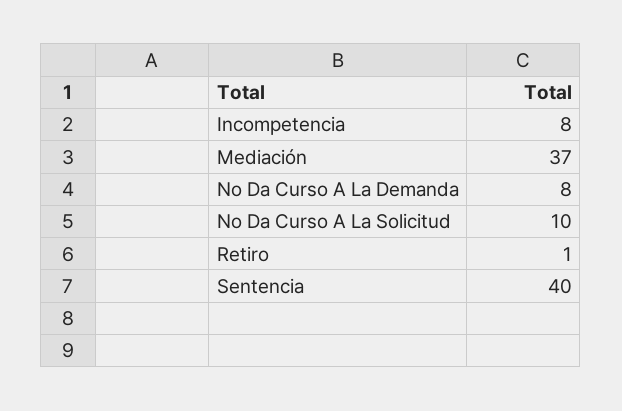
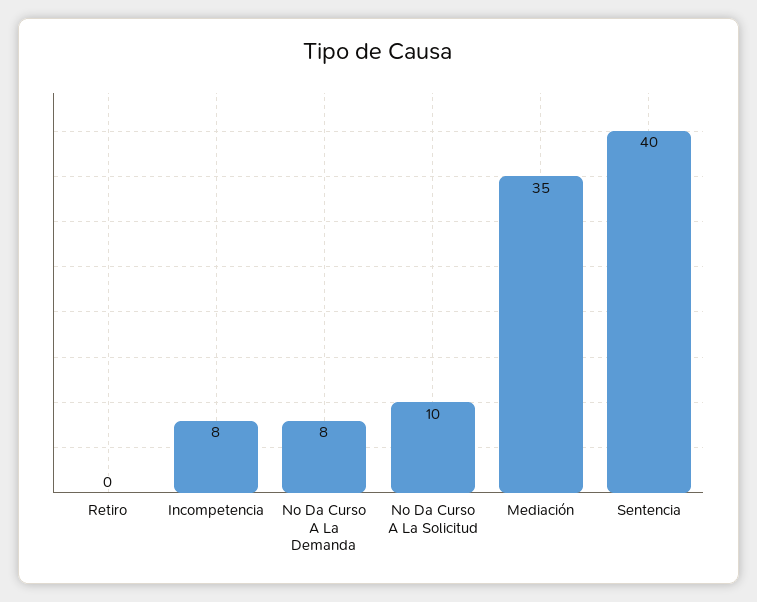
Mediación: 37 -> 35
Retiro: 1 -> 0

